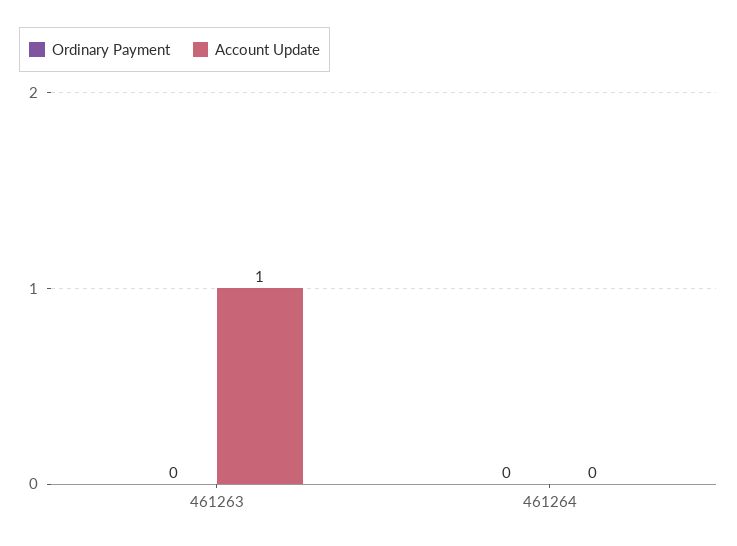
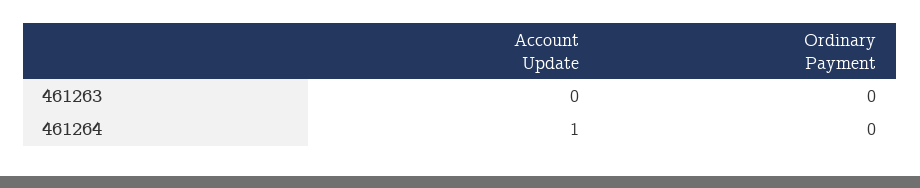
Account Update, 461263: 1 -> 0
Account Update, 461264: 0 -> 1

